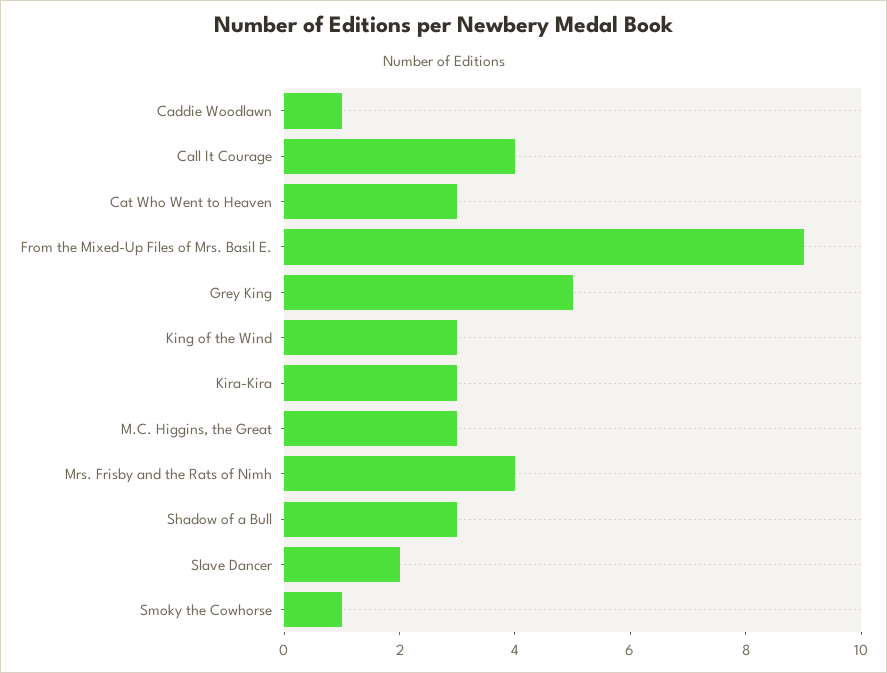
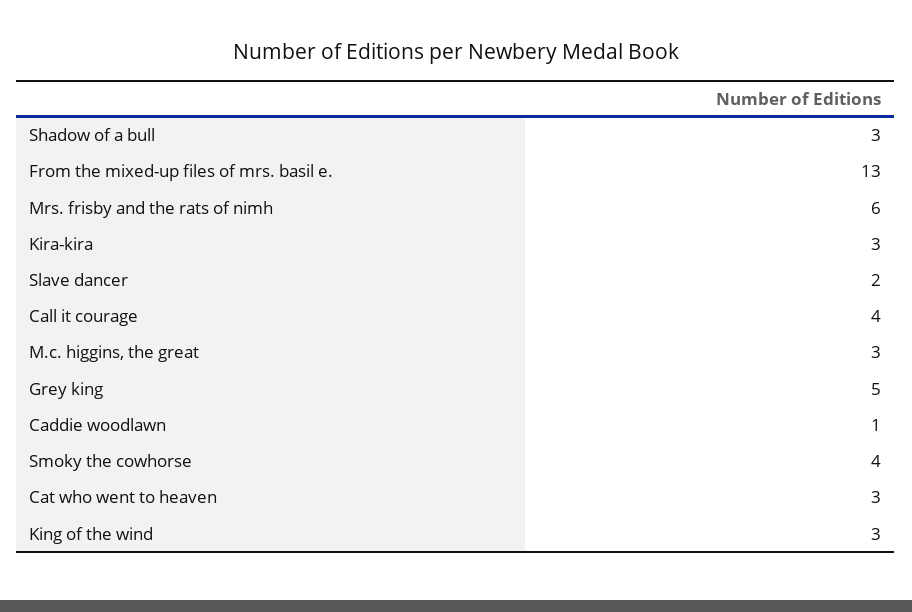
From the Mixed-Up Files of Mrs. Basil E.: 9 -> 13
Mrs. Frisby and the Rats of Nimh: 4 -> 6
Smoky the Cowhorse: 1 -> 4

